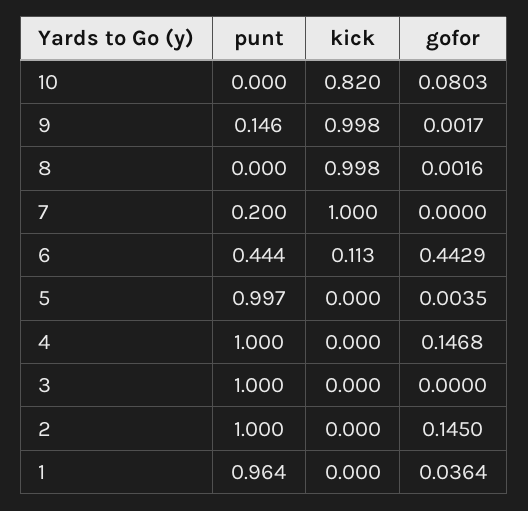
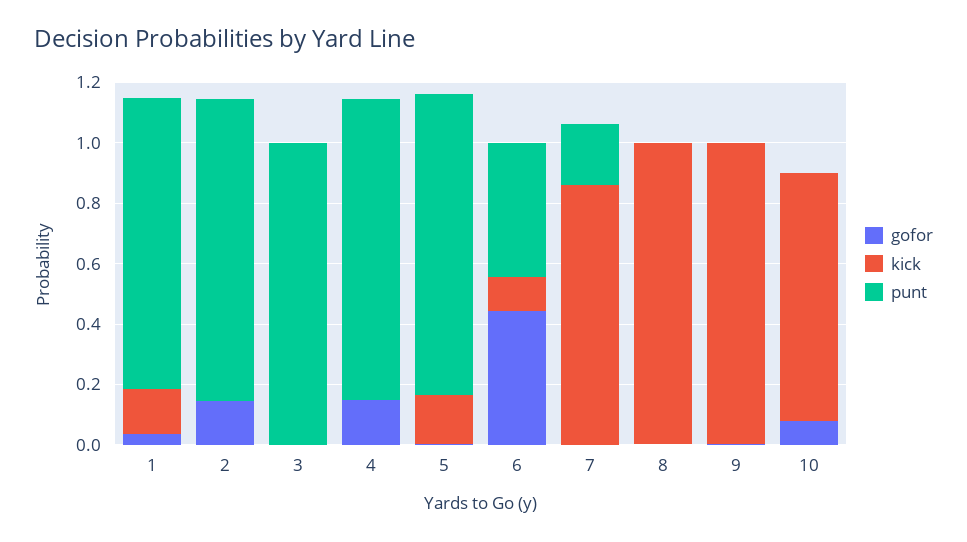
punt, 9: 0.146 -> 0
kick, 7: 1 -> 0.85
kick, 5: 0 -> 0.15
kick, 1: 0 -> 0.15

